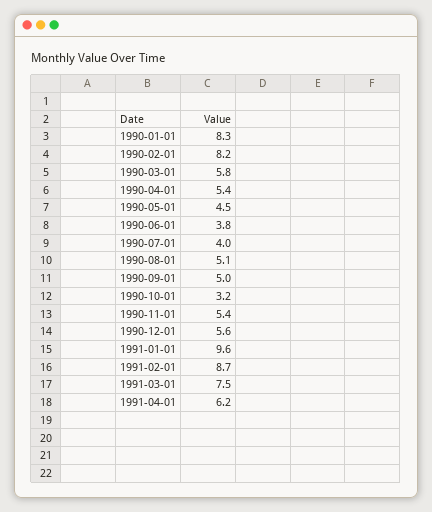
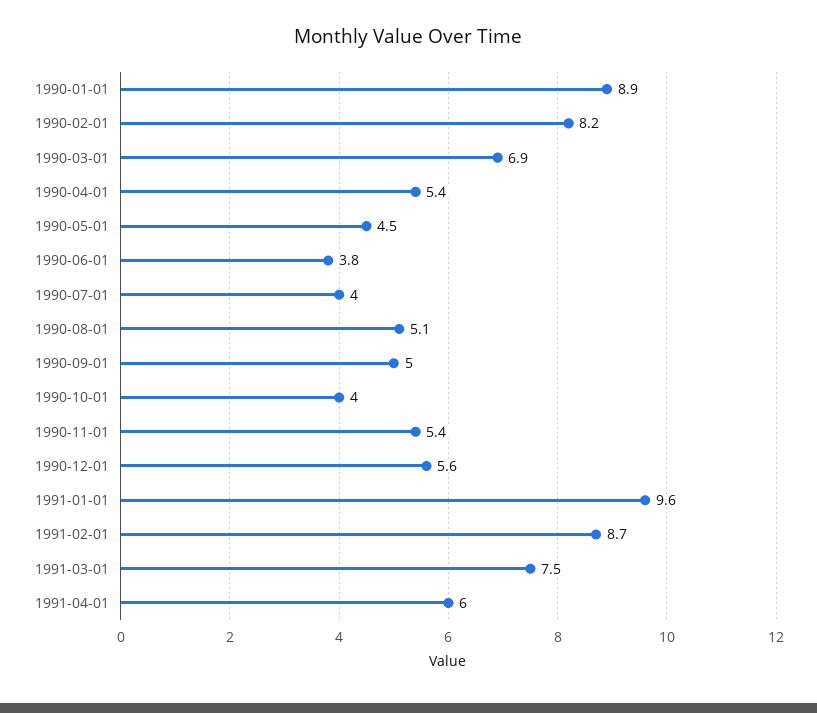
1990-01-01: 8.3 -> 8.9
1990-03-01: 5.8 -> 6.9
1990-10-01: 3.2 -> 4
1991-04-01: 6.2 -> 6

